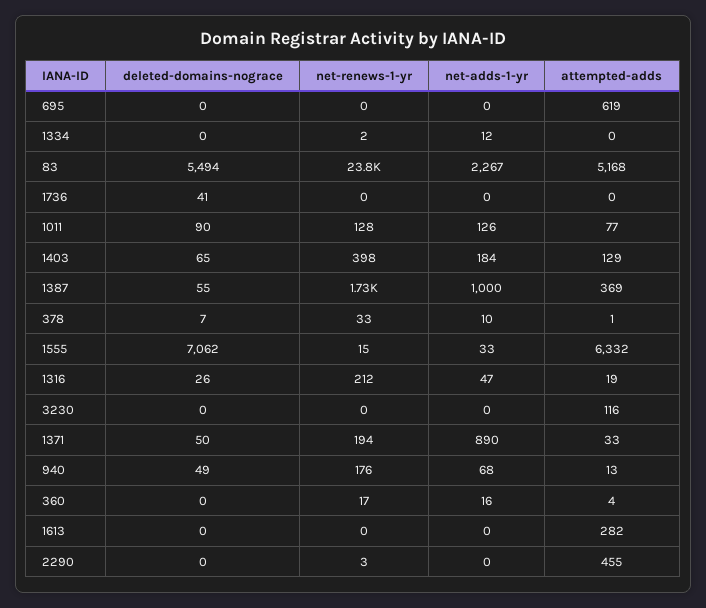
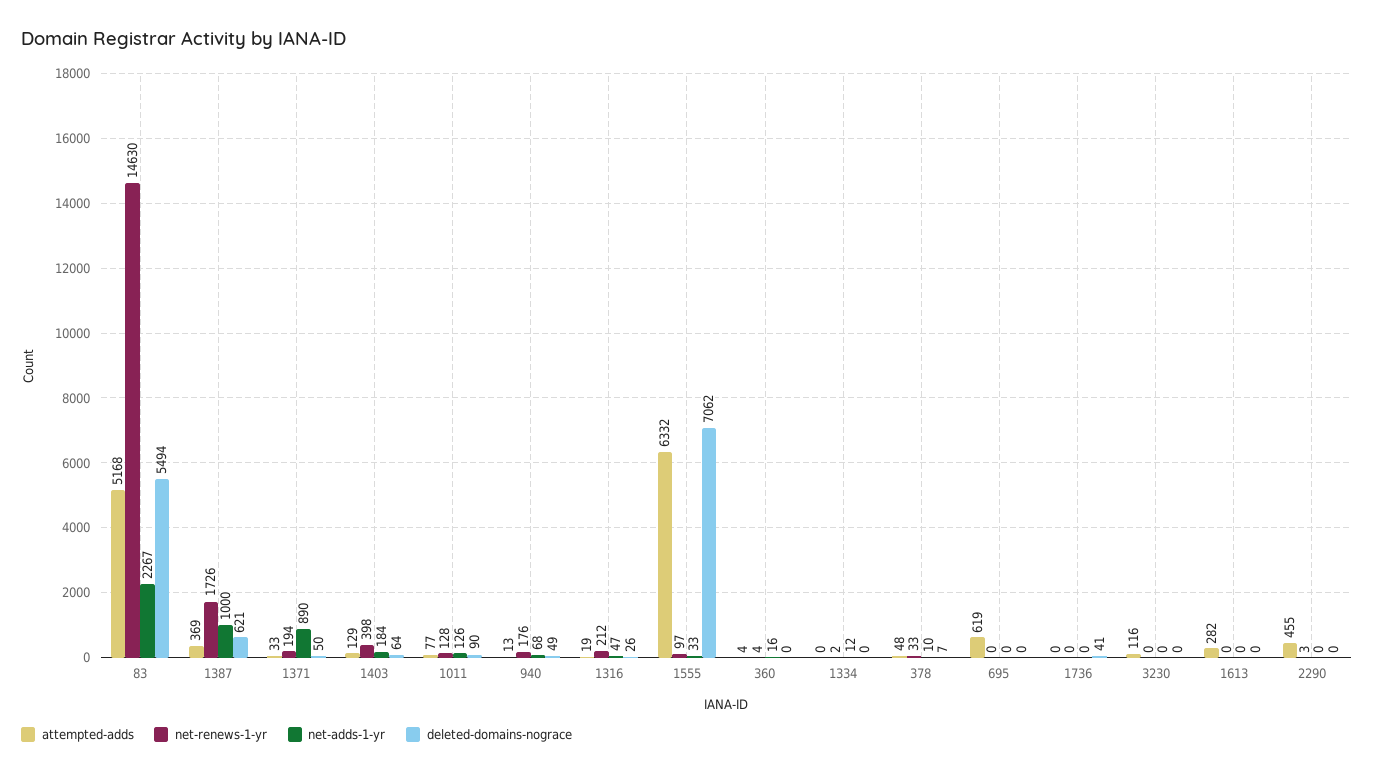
net-renews-1-yr, 83: 23800 -> 14630
deleted-domains-nograce, 1403: 65 -> 64
deleted-domains-nograce, 1387: 55 -> 621
attempted-adds, 378: 1 -> 48
net-renews-1-yr, 1555: 15 -> 97
net-renews-1-yr, 360: 17 -> 4

